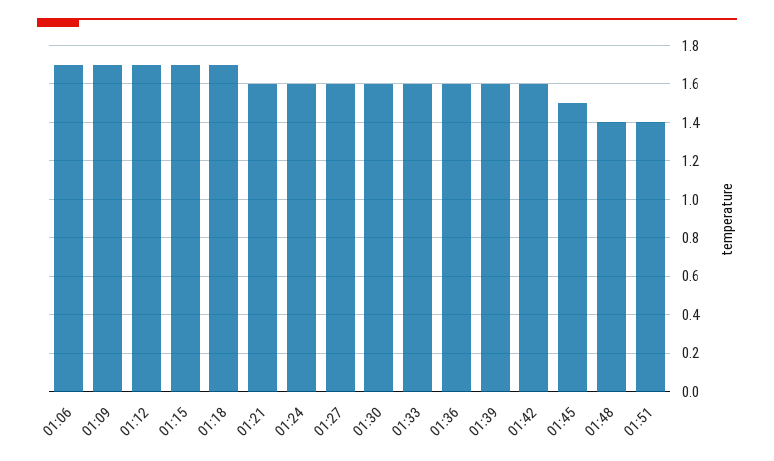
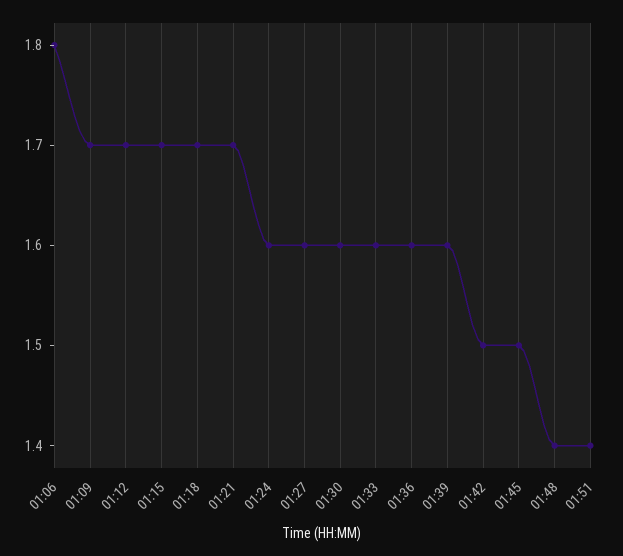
01:06: 1.7 -> 1.8
01:21: 1.6 -> 1.7
01:42: 1.6 -> 1.5

